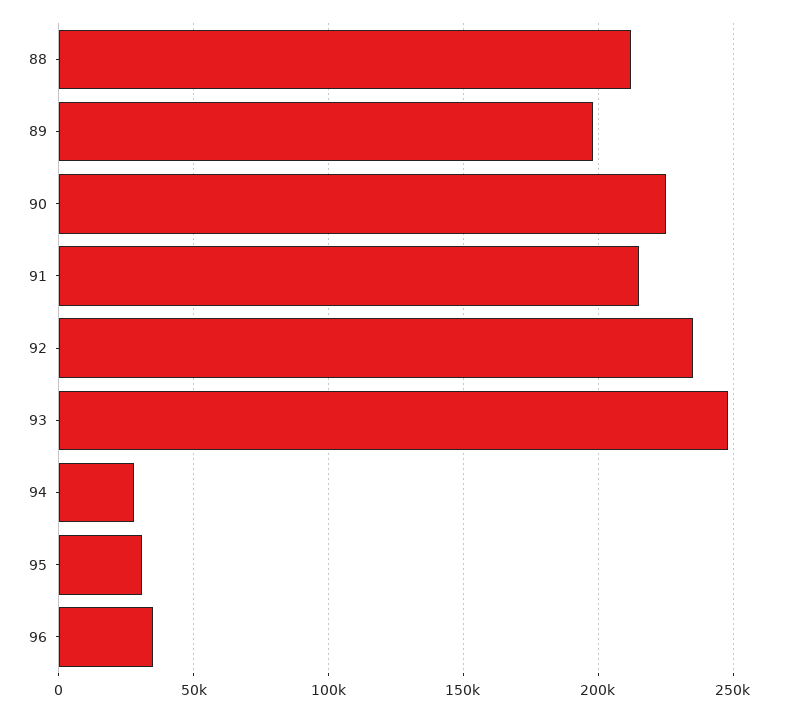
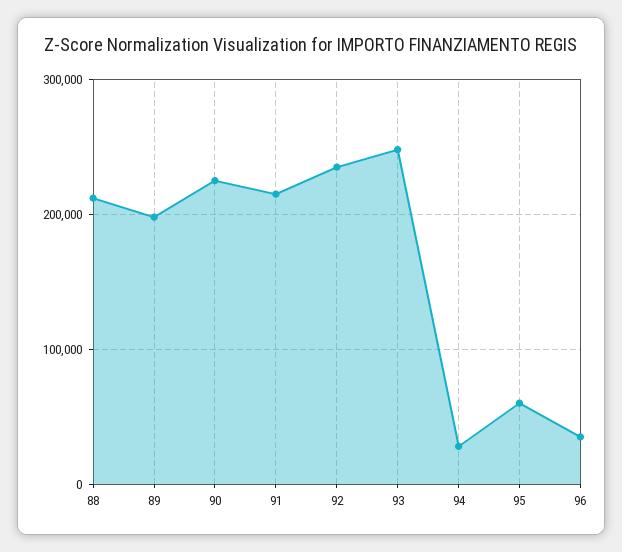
95: 30000 -> 60000

